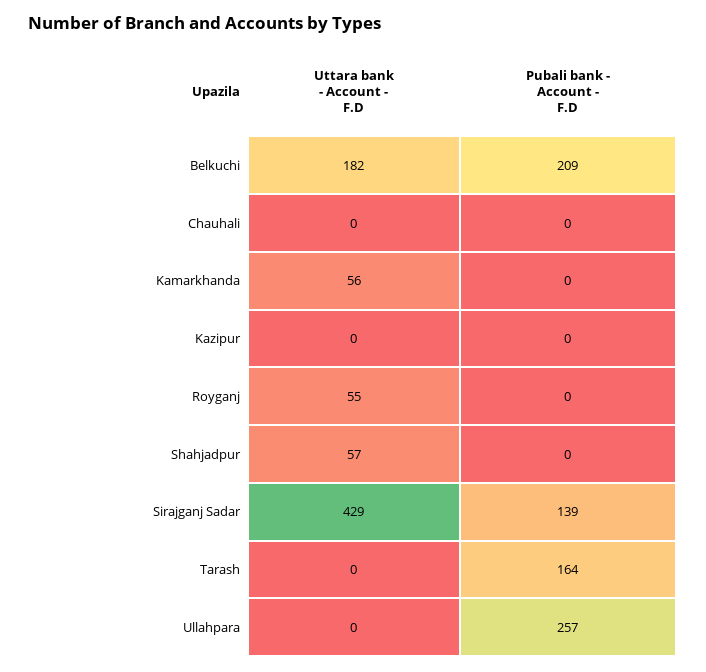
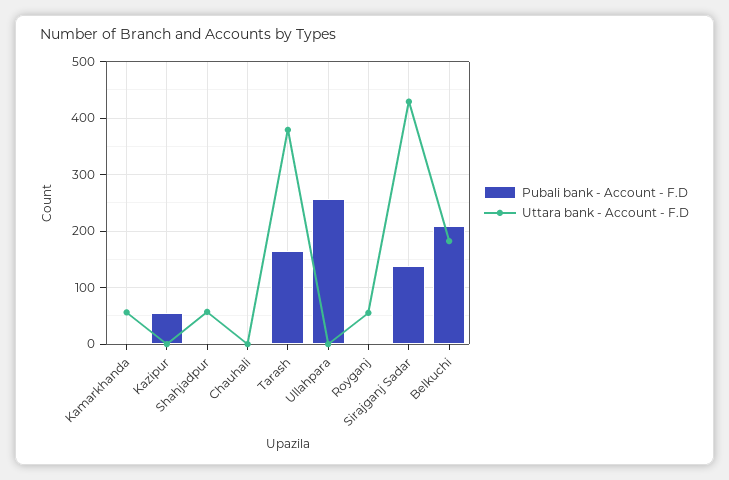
Pubali bank - Account - F.D, Kazipur: 0 -> 60
Uttara bank - Account - F.D, Tarash: 0 -> 380

